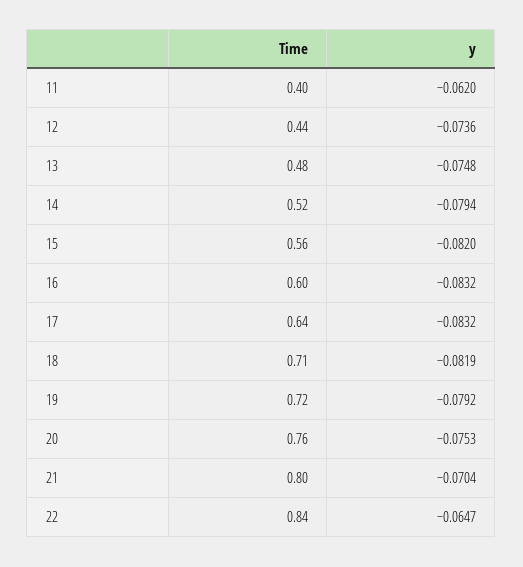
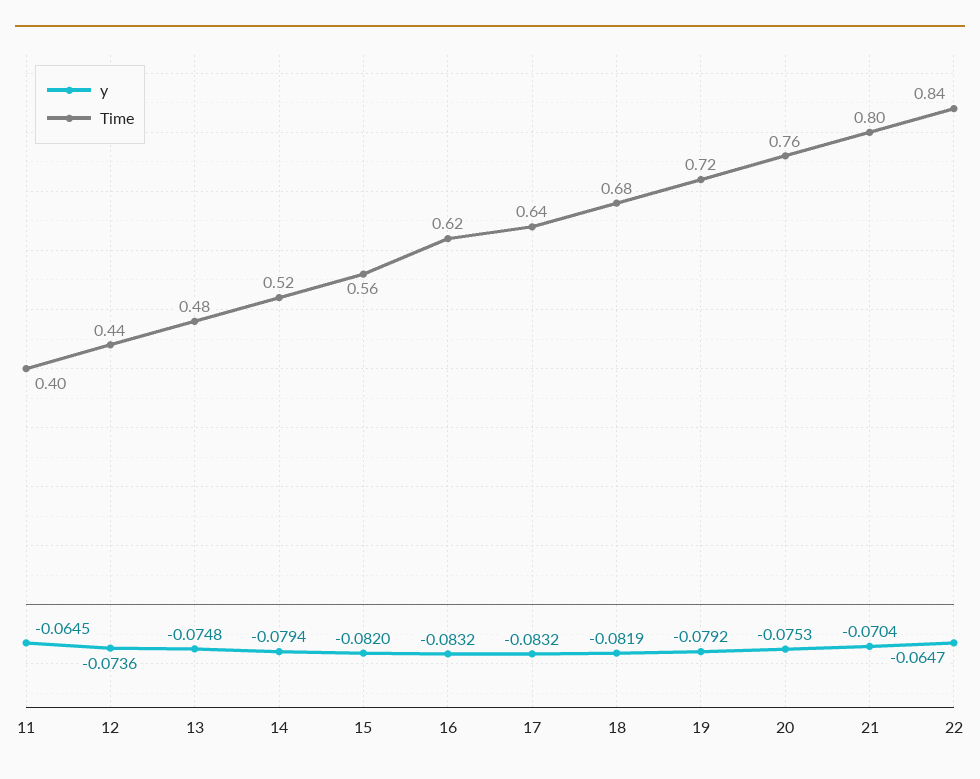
y, 11: -0.062 -> -0.0645
Time, 16: 0.6 -> 0.62
Time, 18: 0.71 -> 0.68

